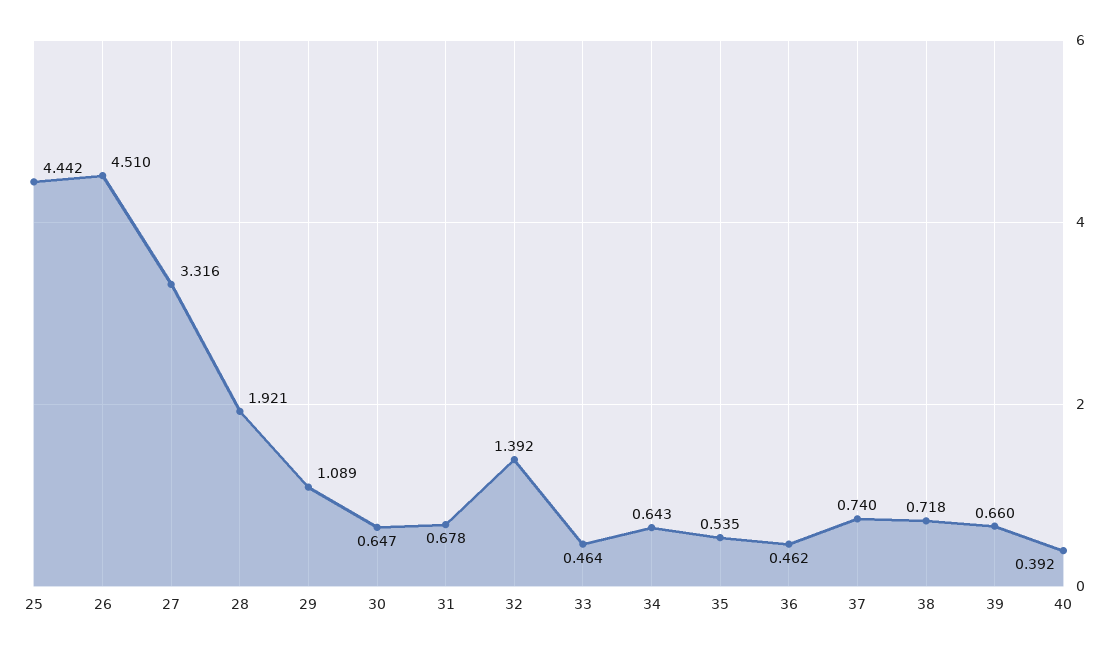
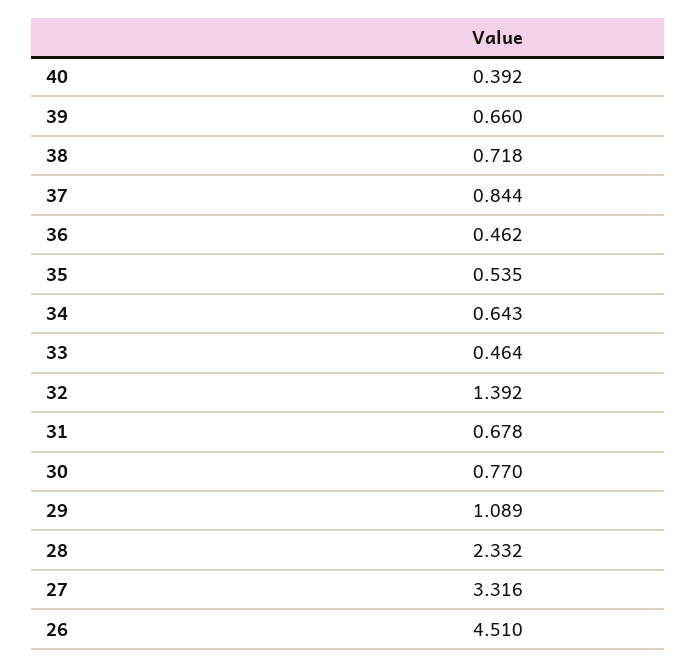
25: 4.442 -> none
28: 1.921 -> 2.332
30: 0.647 -> 0.77
37: 0.74 -> 0.844

